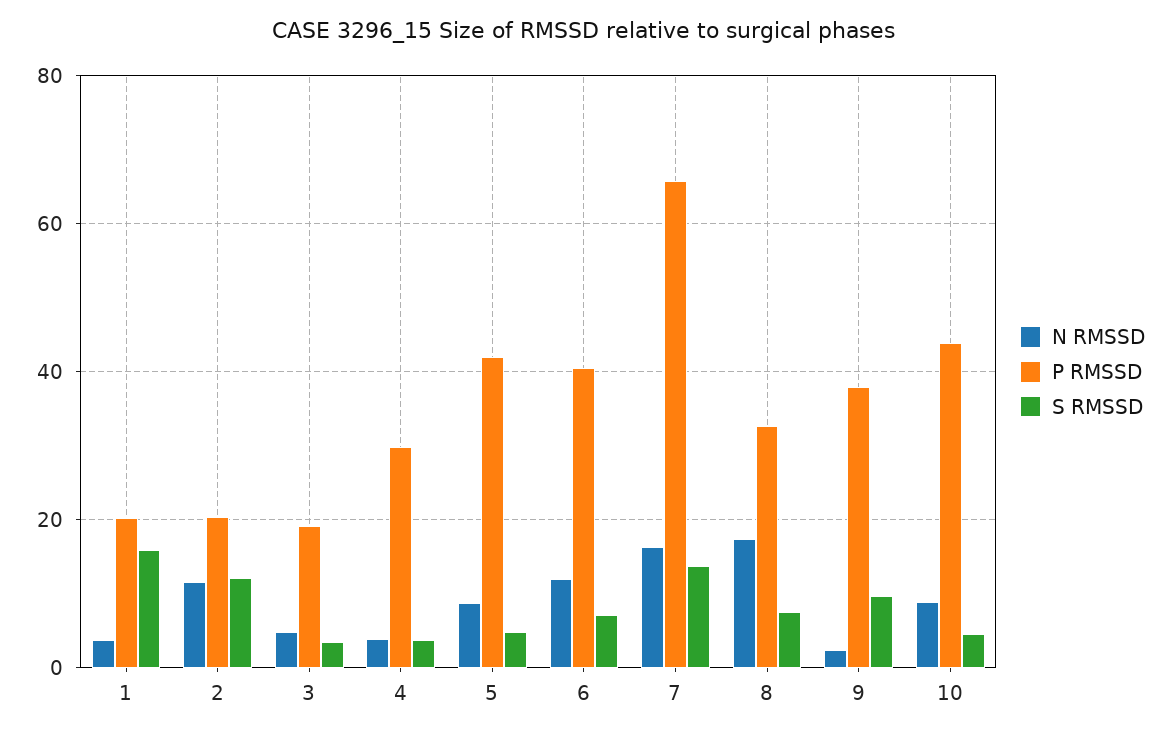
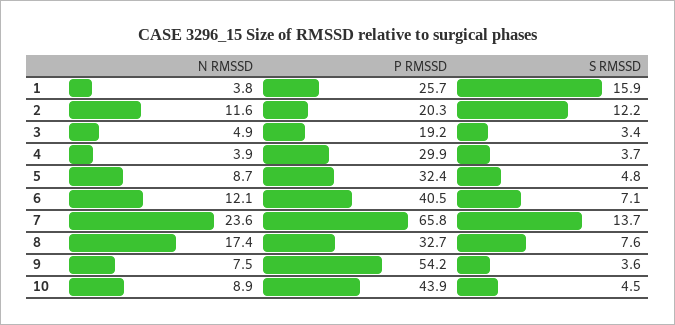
P RMSSD, 1: 20 -> 25.7
P RMSSD, 5: 42 -> 32.4
N RMSSD, 7: 16 -> 23.6
N RMSSD, 9: 2 -> 7.5
P RMSSD, 9: 38 -> 54.2
S RMSSD, 9: 10 -> 3.6

